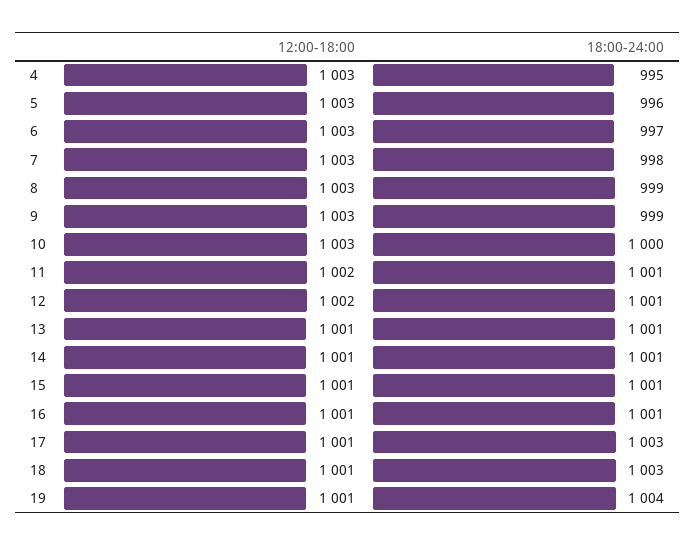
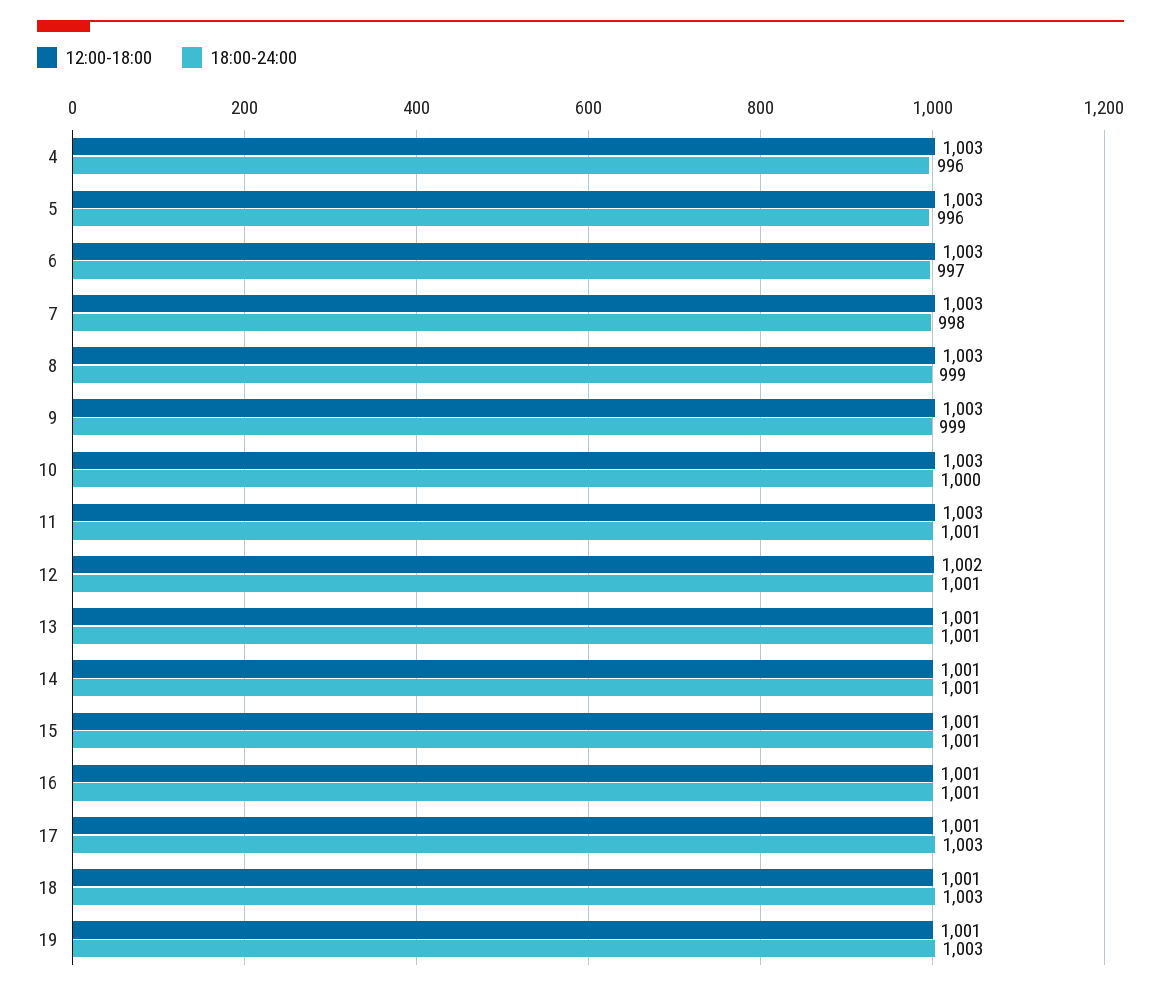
18:00-24:00, 4: 995 -> 996
12:00-18:00, 11: 1002 -> 1003
18:00-24:00, 19: 1004 -> 1003

